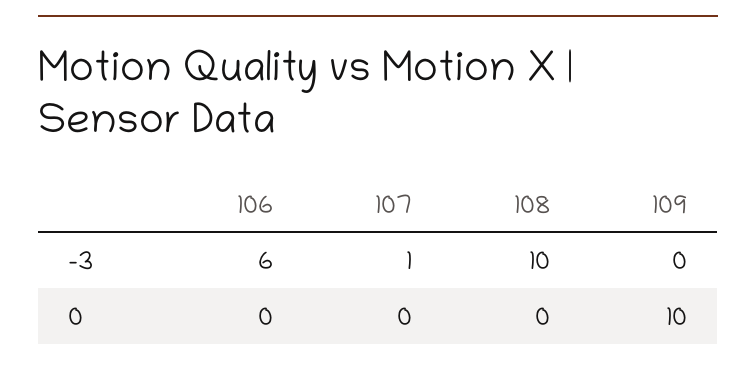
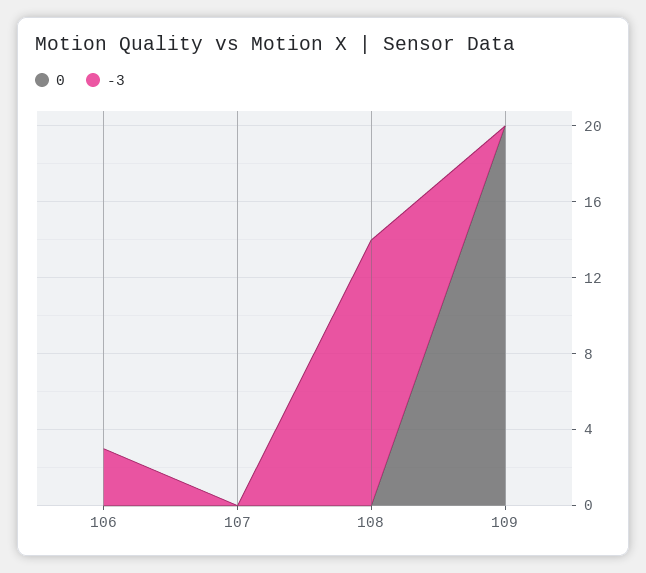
-3, 106: 6 -> 3
-3, 107: 1 -> 0
-3, 108: 10 -> 14
0, 109: 10 -> 20

